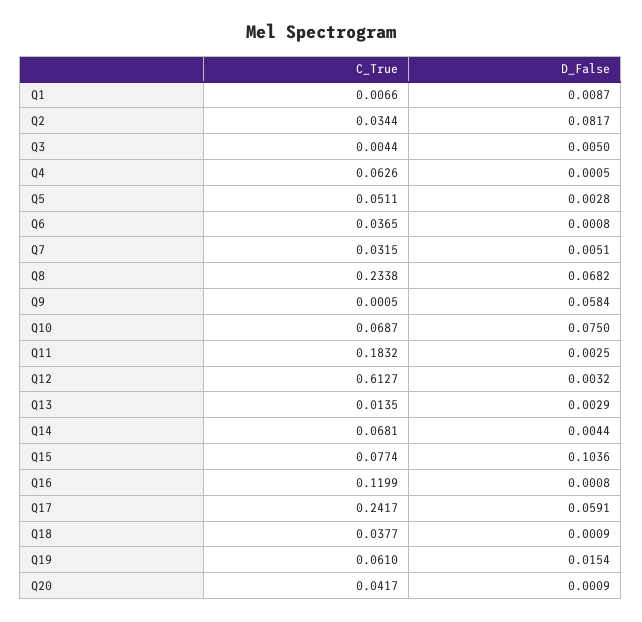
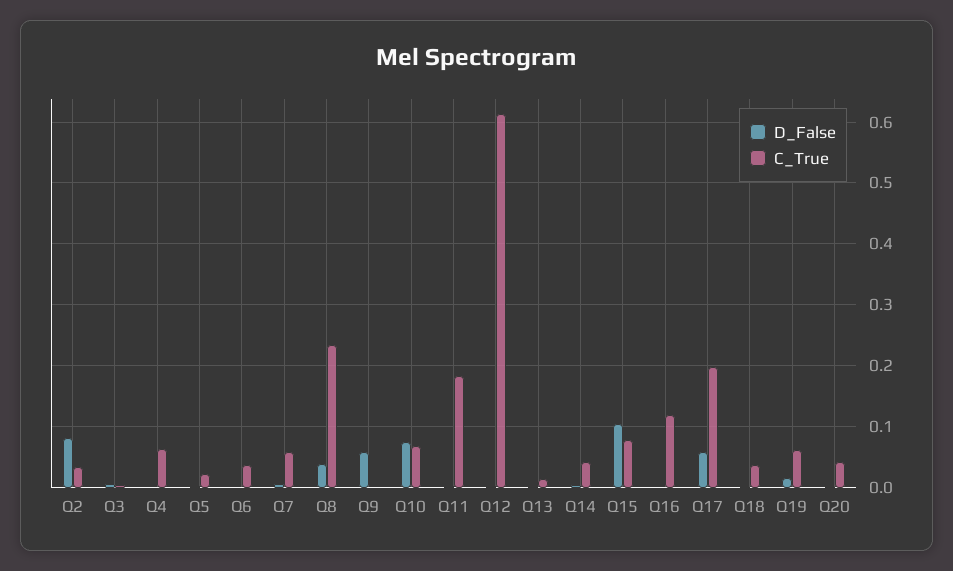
C_True, Q1: 0.0066 -> none
D_False, Q1: 0.0087 -> none
C_True, Q5: 0.0511 -> 0.02
C_True, Q7: 0.0315 -> 0.06
D_False, Q8: 0.0682 -> 0.04
C_True, Q14: 0.0681 -> 0.04
C_True, Q17: 0.2417 -> 0.2

